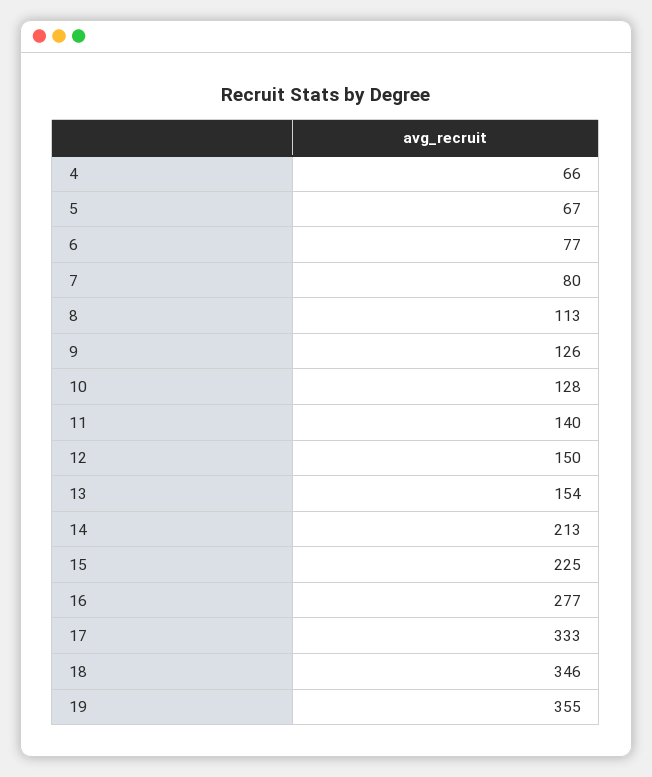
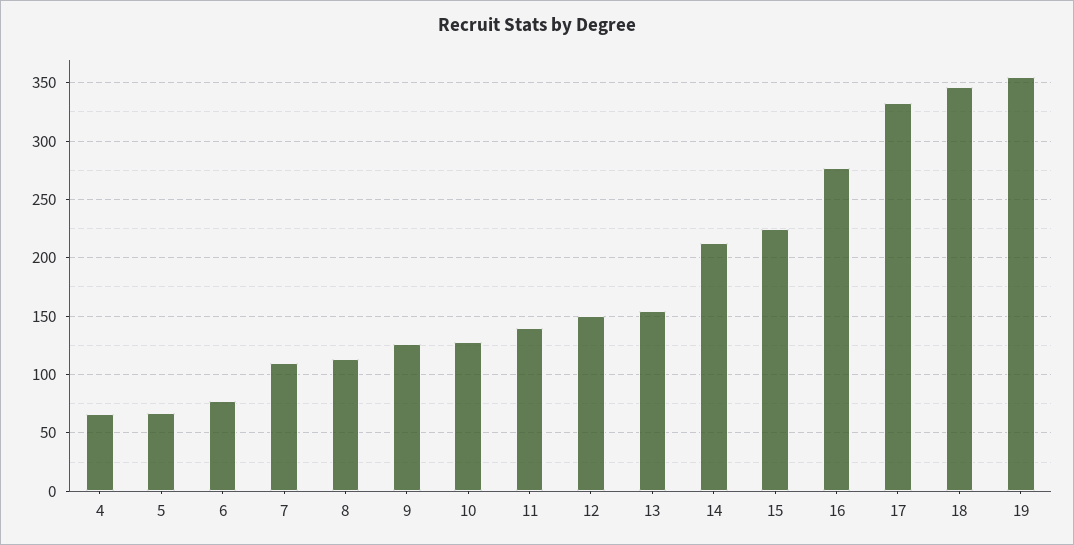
7: 80 -> 110

